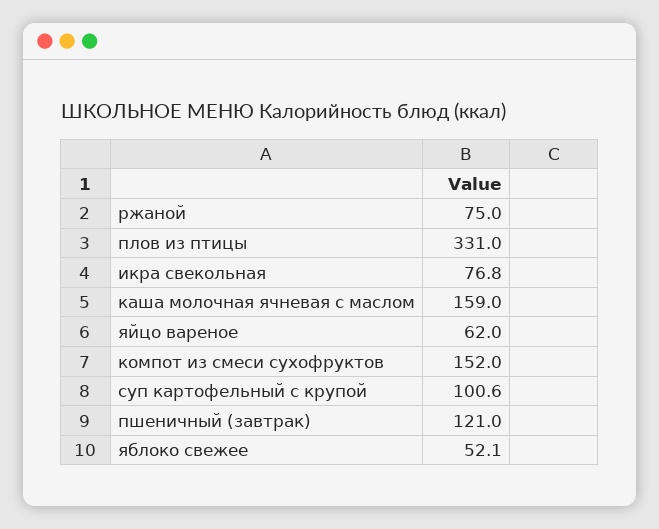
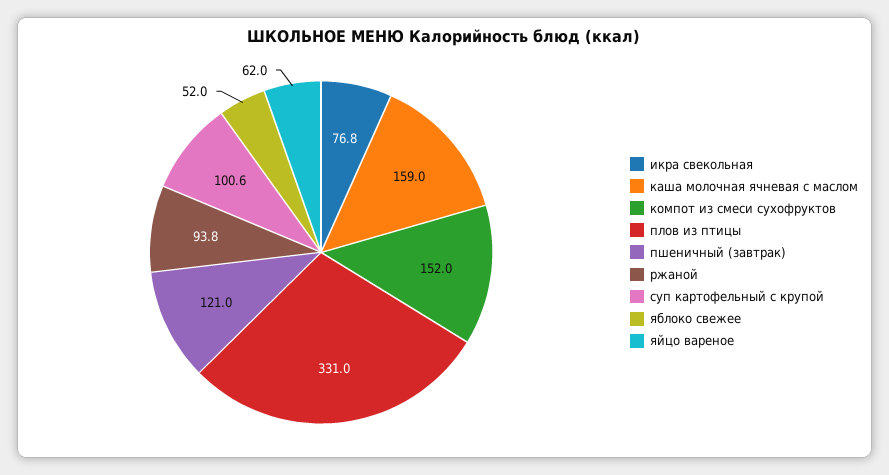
ржаной: 75 -> 93.8
яблоко свежее: 52.1 -> 52

